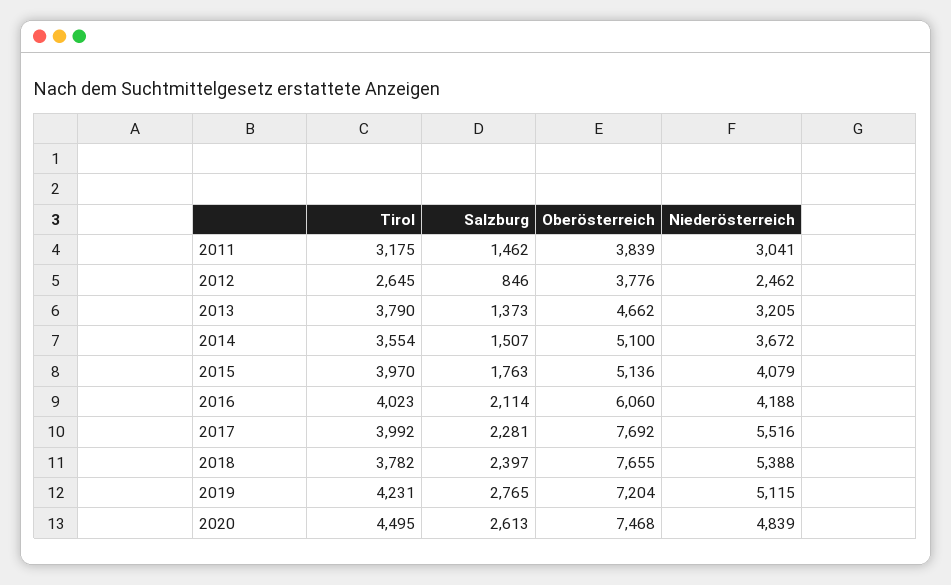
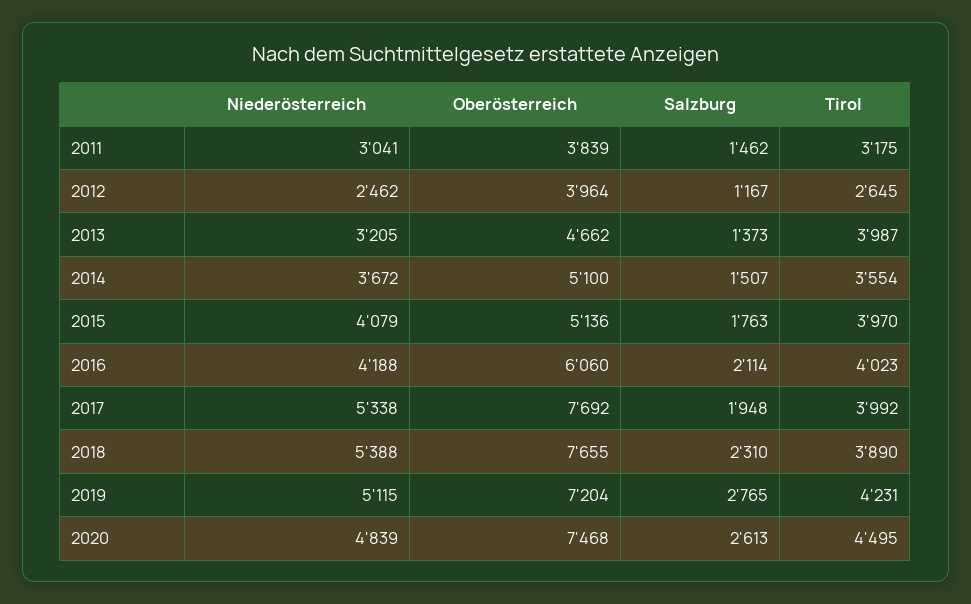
Salzburg, 2012: 846 -> 1167
Oberösterreich, 2012: 3776 -> 3964
Tirol, 2013: 3790 -> 3987
Salzburg, 2017: 2281 -> 1948
Niederösterreich, 2017: 5516 -> 5338
Tirol, 2018: 3782 -> 3890
Salzburg, 2018: 2397 -> 2310

